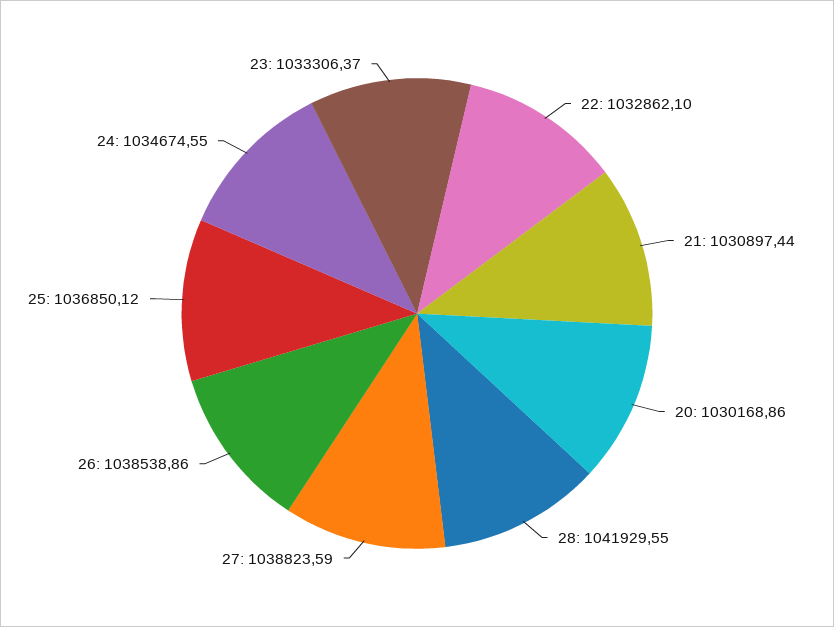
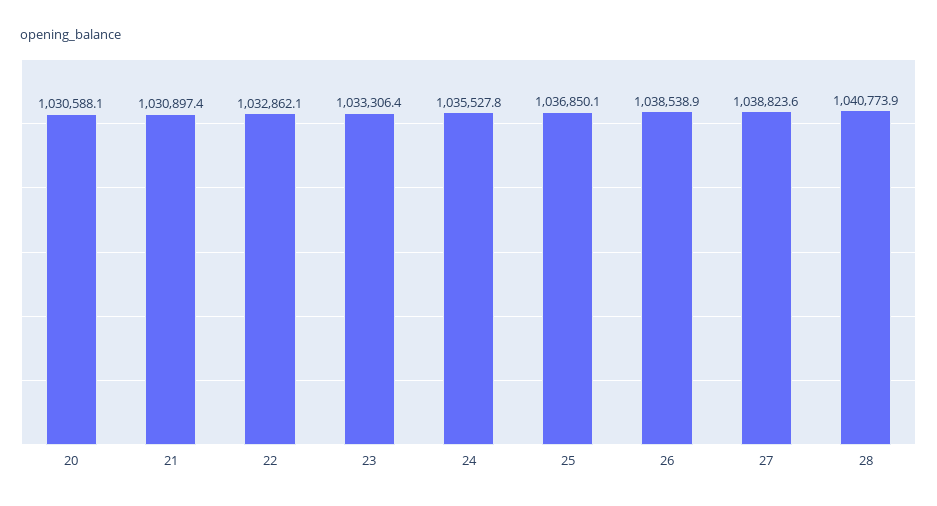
20: 1030168.86 -> 1030588.1
28: 1041929.55 -> 1040773.9
24: 1034674.55 -> 1035527.8

